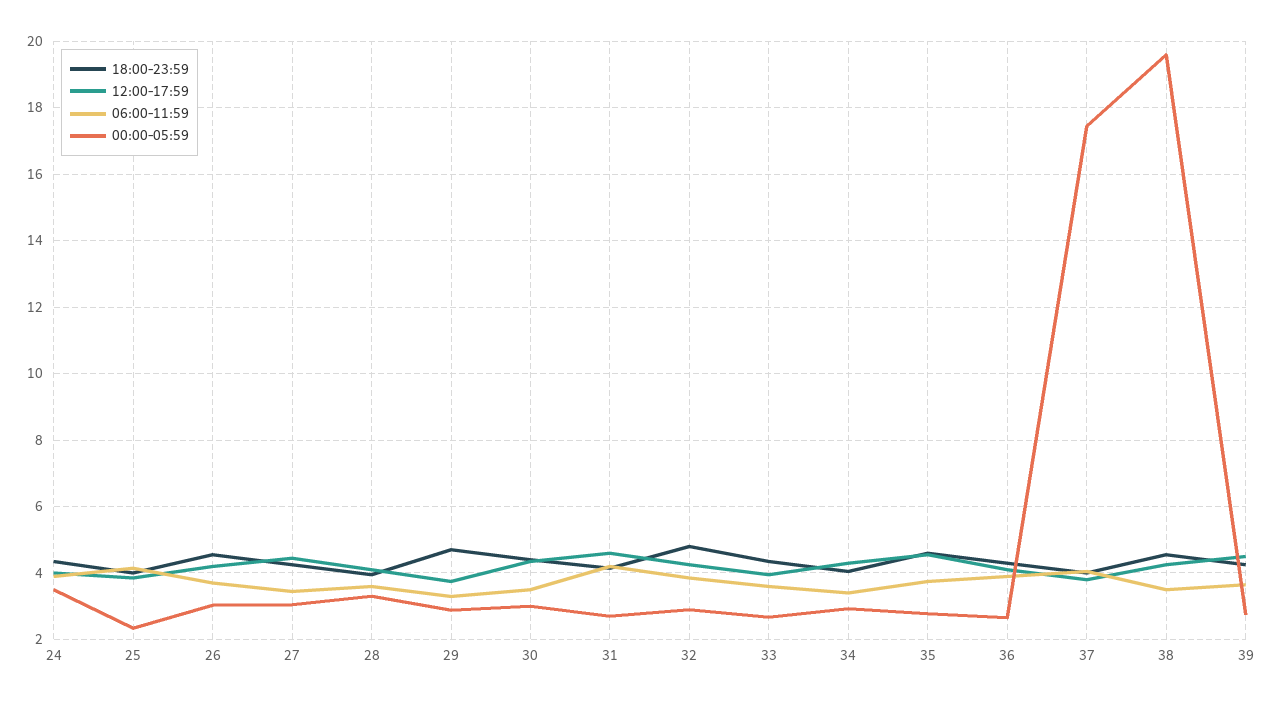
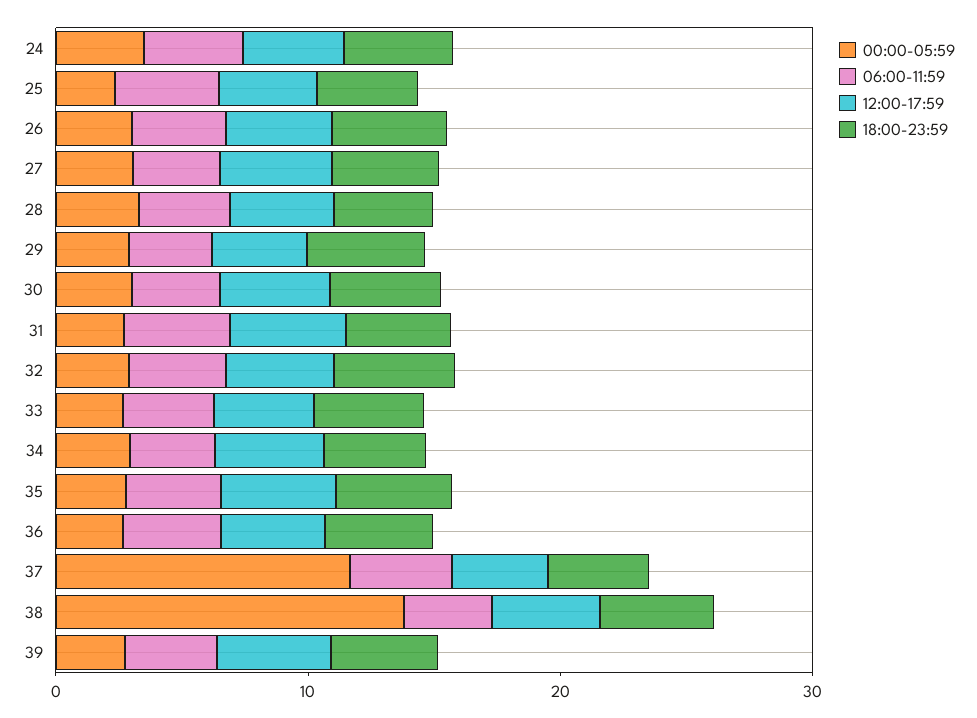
00:00-05:59, 37: 17.4 -> 12
00:00-05:59, 38: 19.6 -> 14

